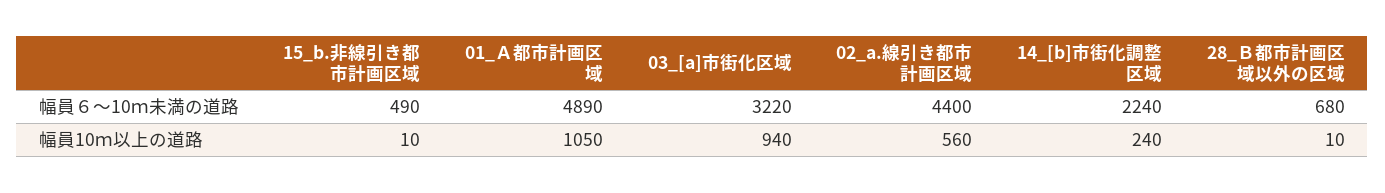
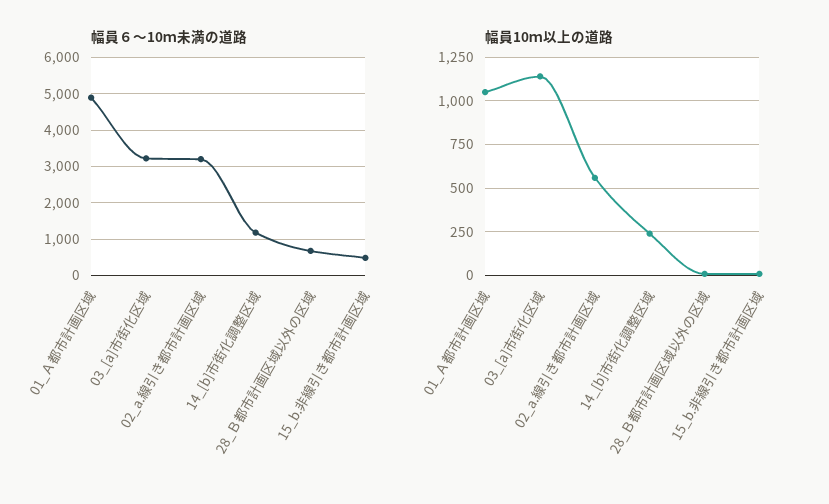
幅員６～10ｍ未満の道路, 02_a.線引き都市計画区域: 4400 -> 3200
幅員６～10ｍ未満の道路, 14_[b]市街化調整区域: 2240 -> 1200
幅員10ｍ以上の道路, 03_[a]市街化区域: 940 -> 1150

